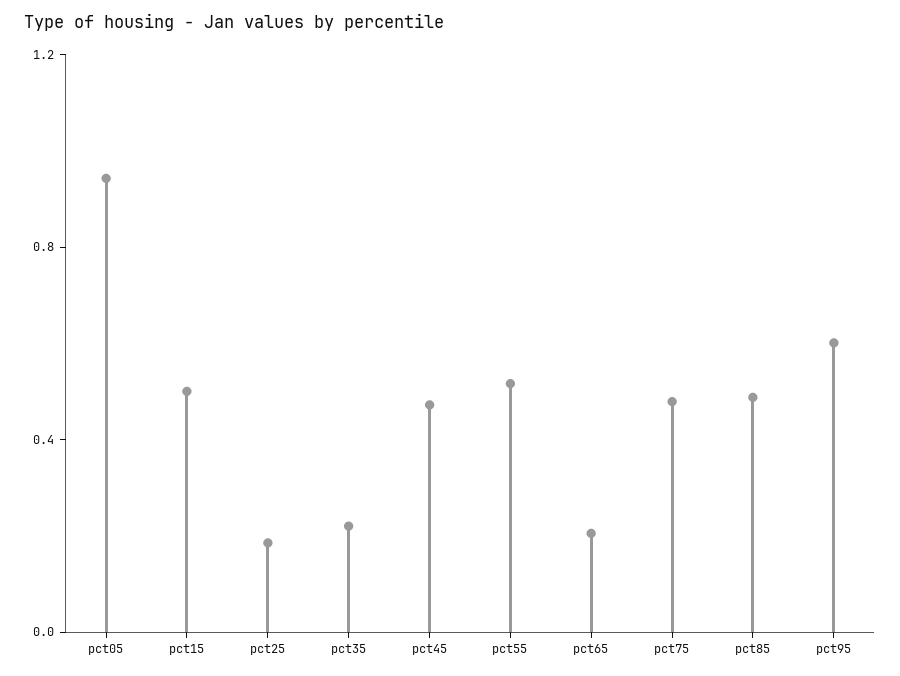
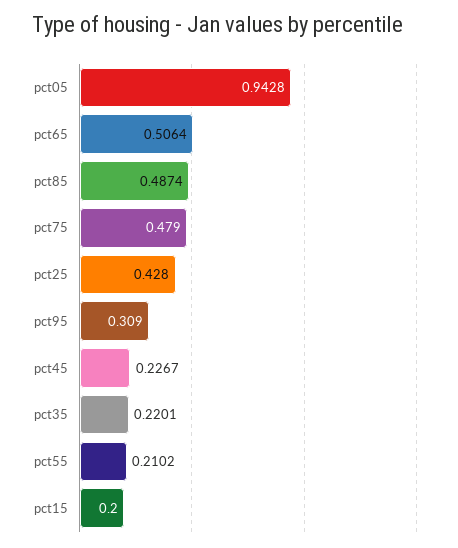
pct15: 0.5 -> 0.2
pct25: 0.2 -> 0.428
pct45: 0.5 -> 0.2267
pct55: 0.5 -> 0.2102
pct65: 0.2 -> 0.5064
pct95: 0.6 -> 0.309

